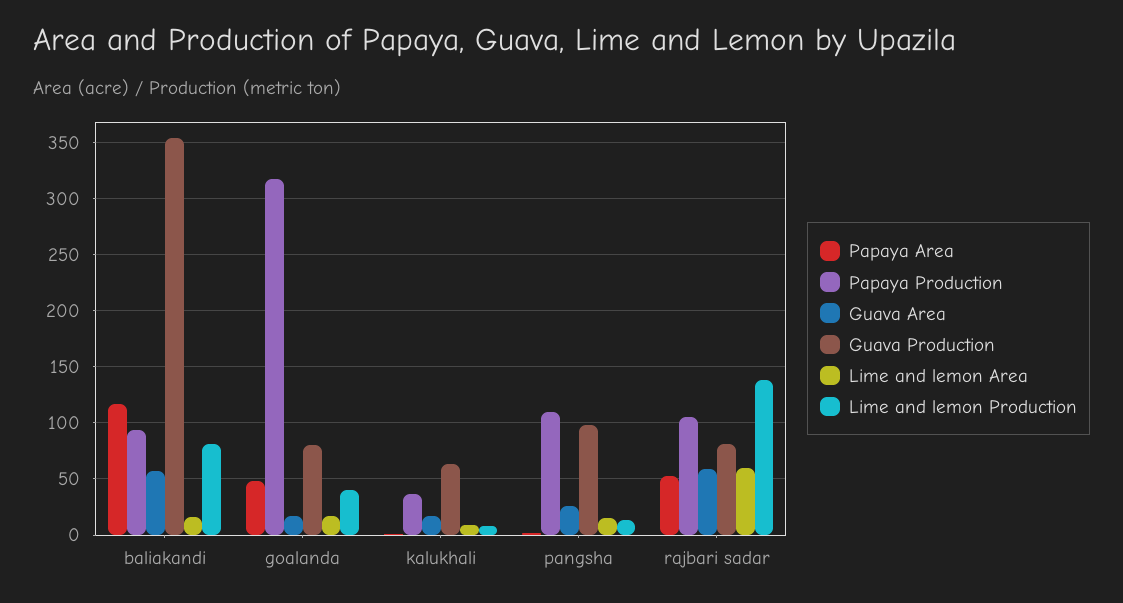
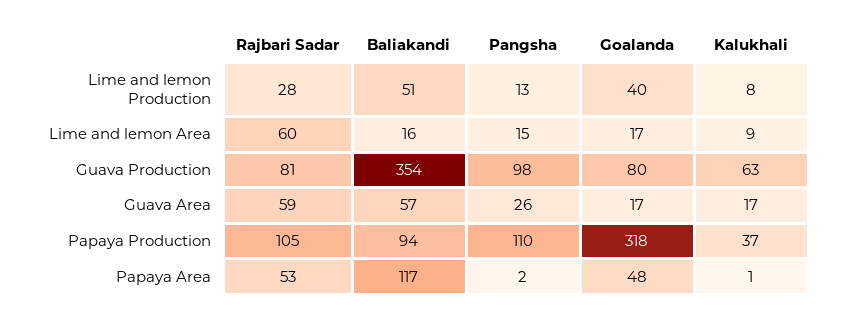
Lime and lemon Production, baliakandi: 80 -> 51
Lime and lemon Production, rajbari sadar: 140 -> 28

